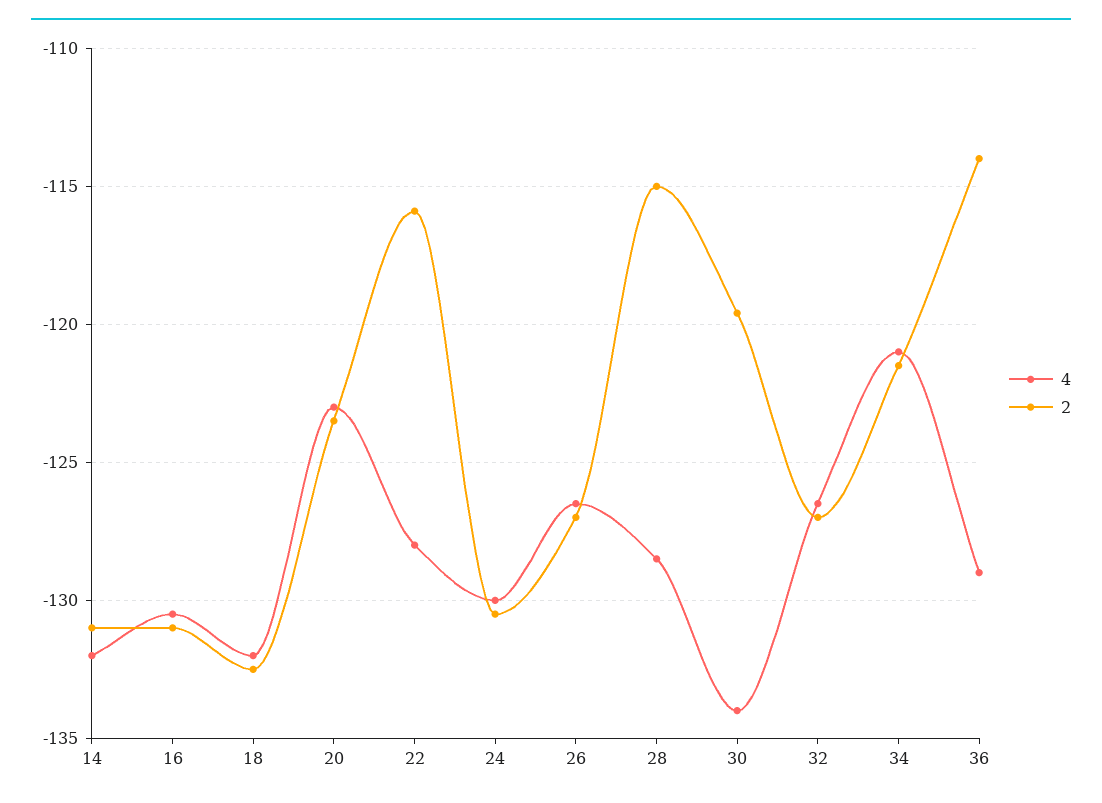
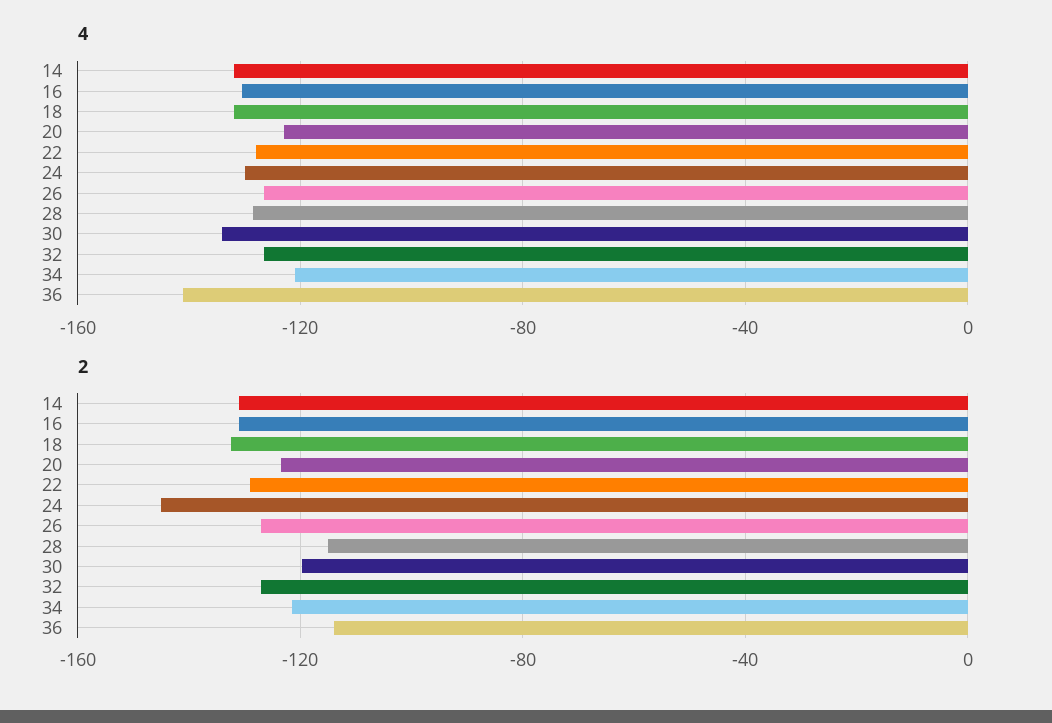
2, 22: -116 -> -130
2, 24: -130.5 -> -145
4, 36: -129 -> -140

